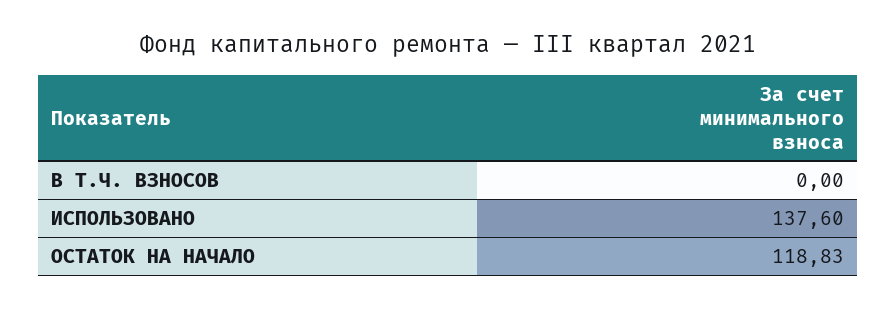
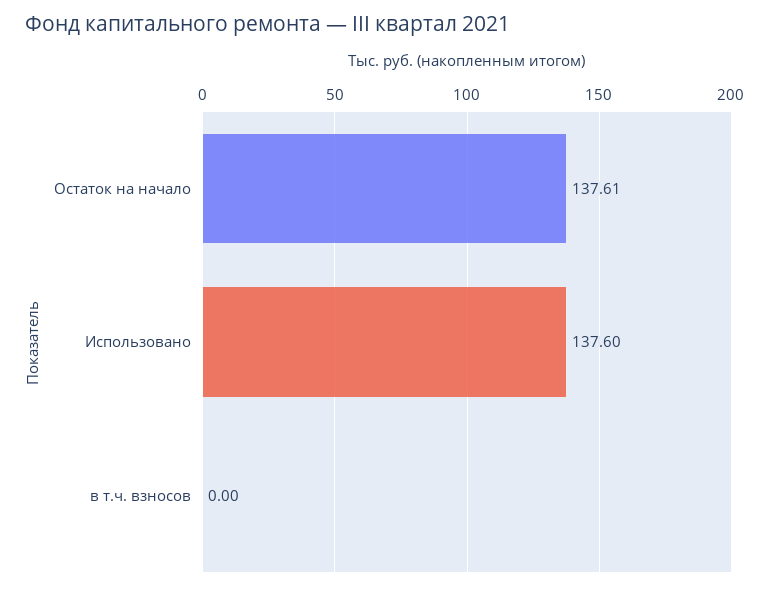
ОСТАТОК НА НАЧАЛО: 118.83 -> 137.61

